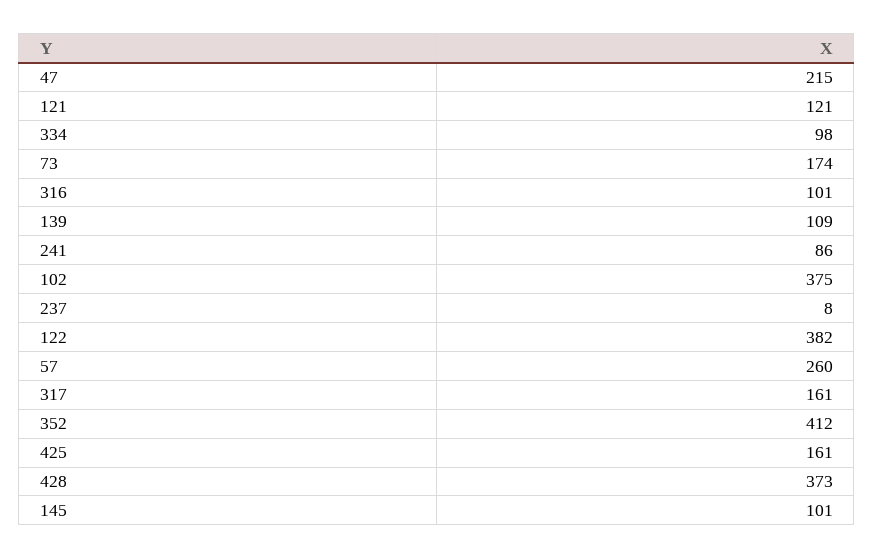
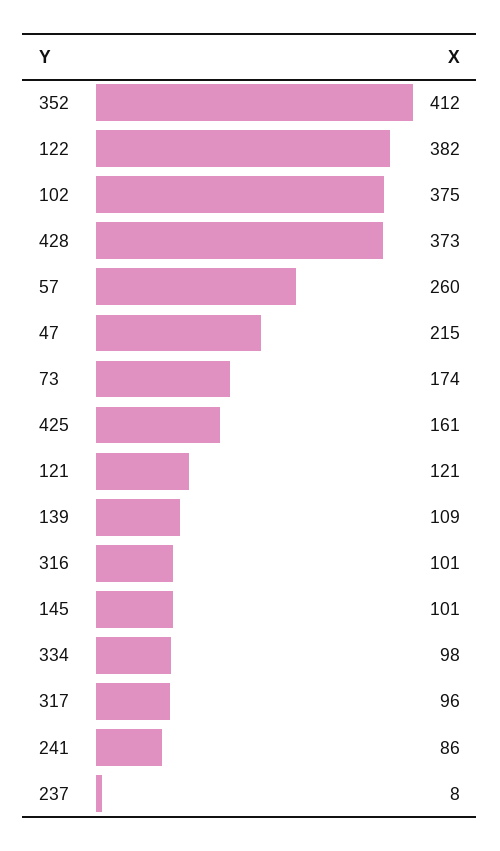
317: 161 -> 96

